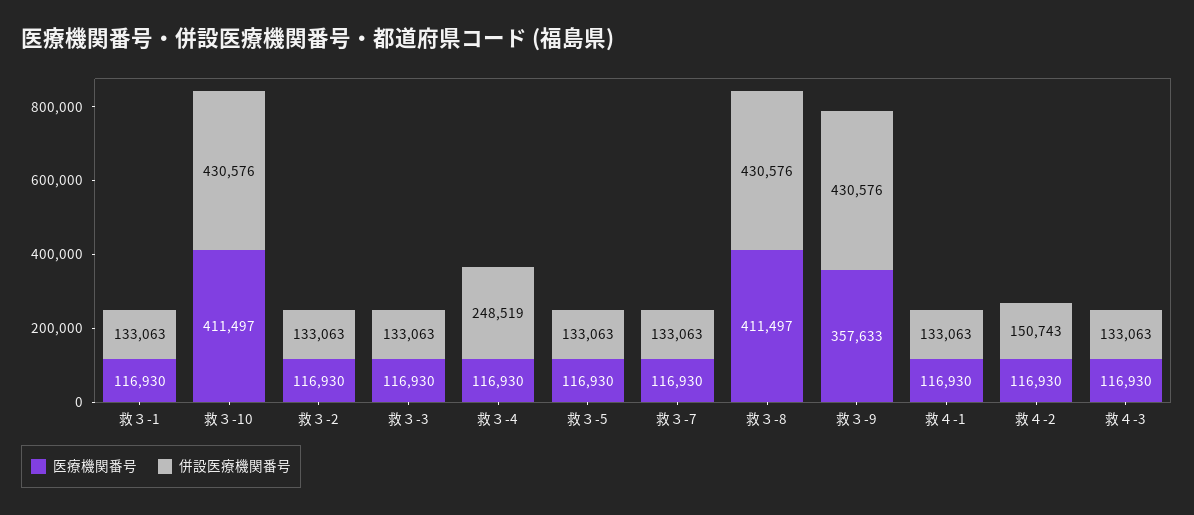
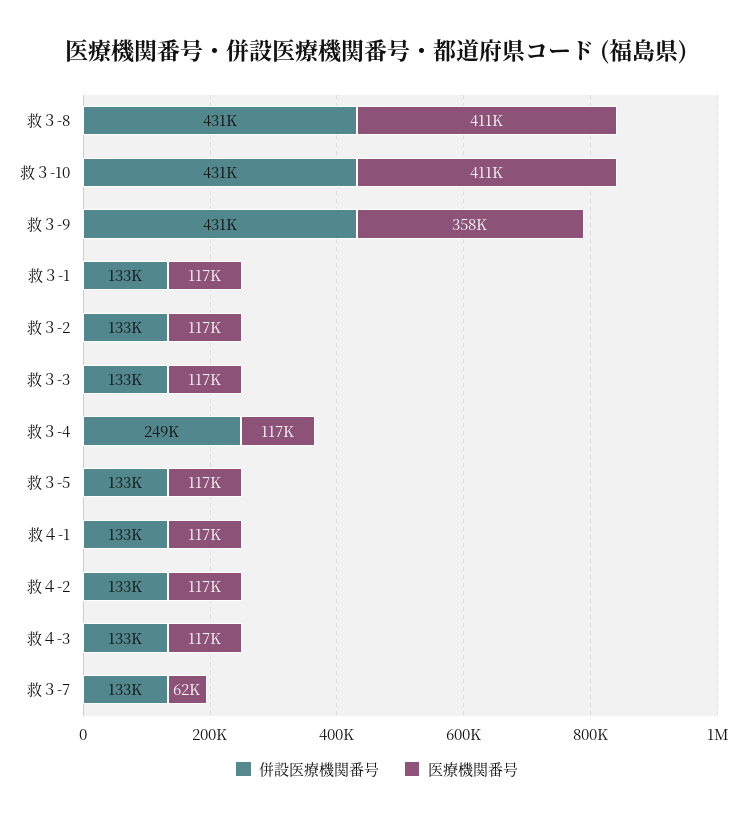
医療機関番号, 救３-7: 116930 -> 62000
併設医療機関番号, 救４-2: 150743 -> 133000

